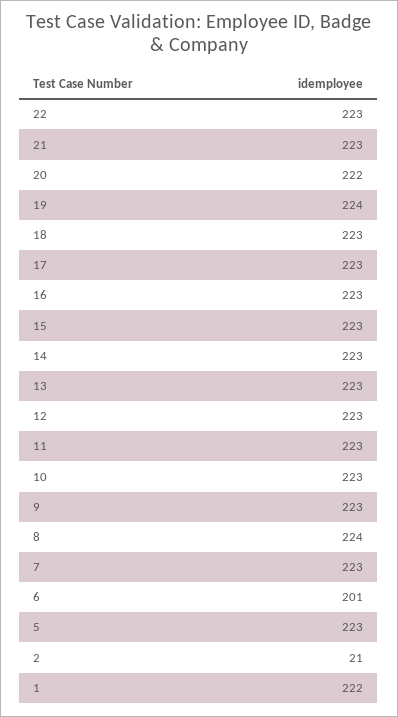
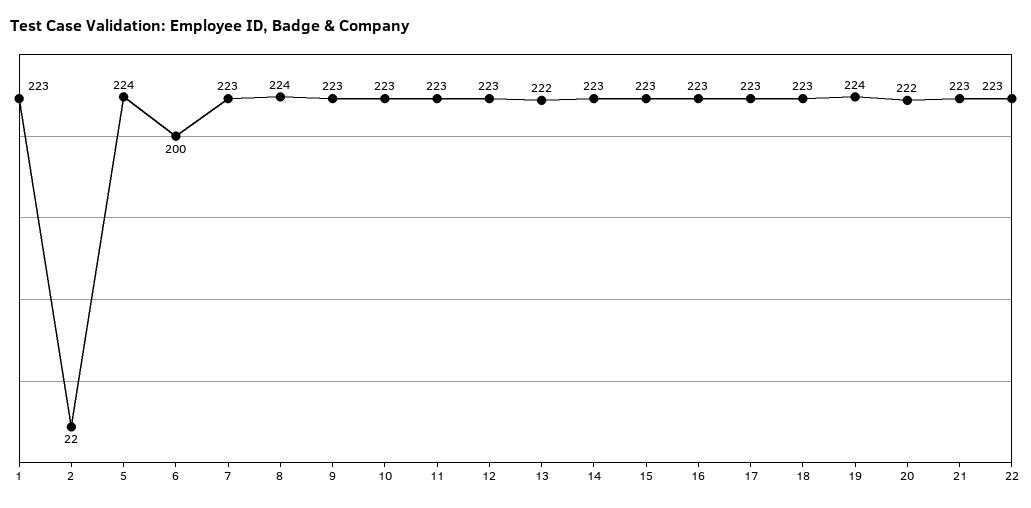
13: 223 -> 222
6: 201 -> 200
5: 223 -> 224
2: 21 -> 22
1: 222 -> 223

